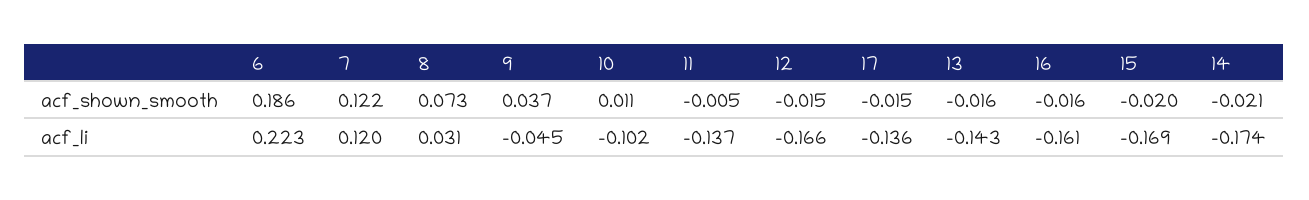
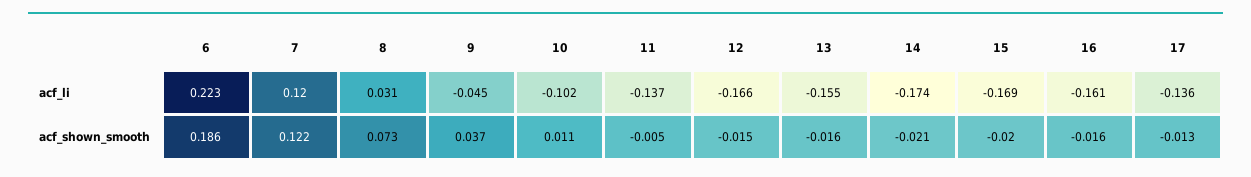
17, acf_shown_smooth: -0.015 -> -0.013
13, acf_li: -0.143 -> -0.155

